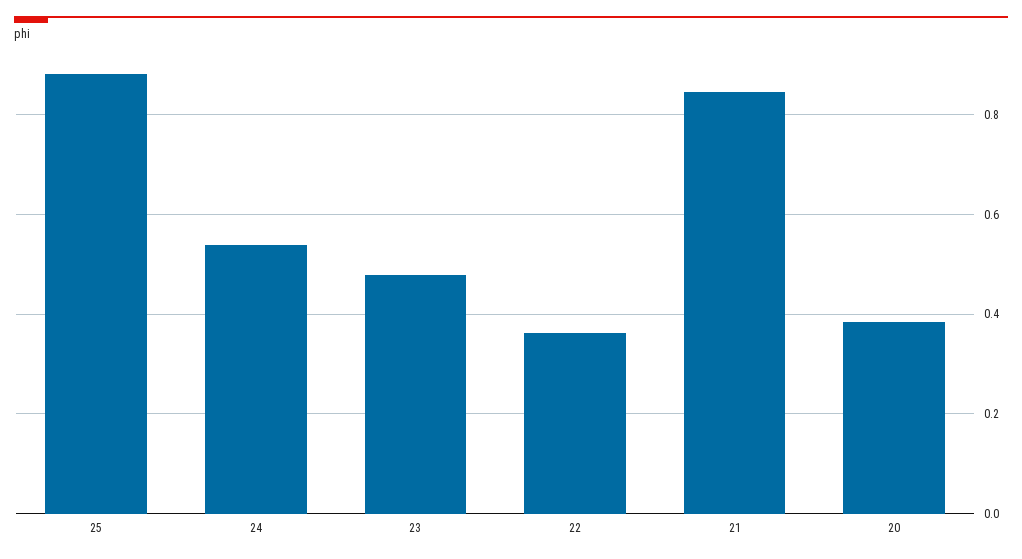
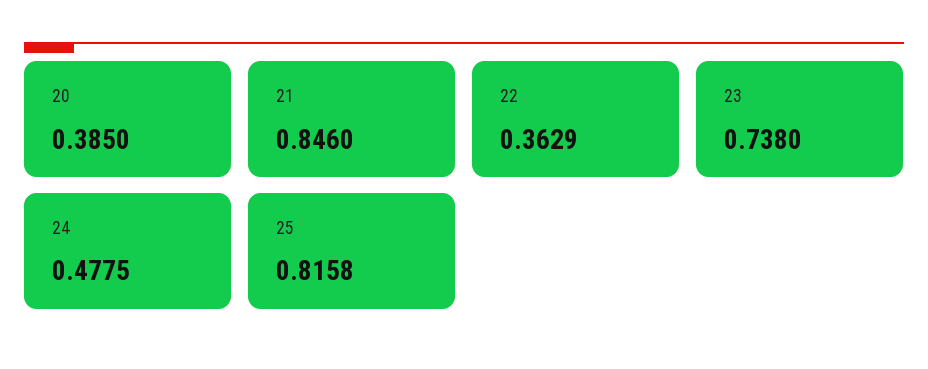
25: 0.88 -> 0.8158
24: 0.54 -> 0.4775
23: 0.48 -> 0.738

